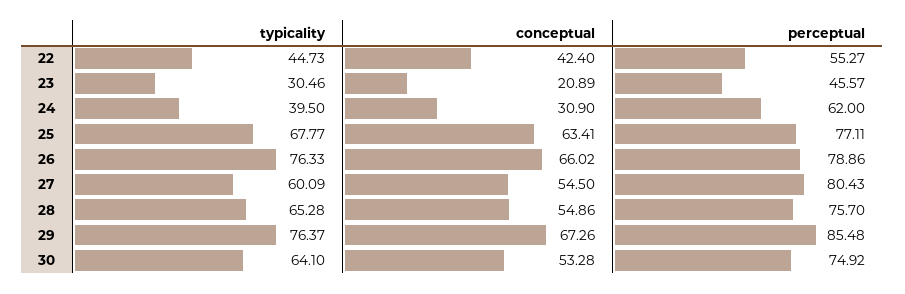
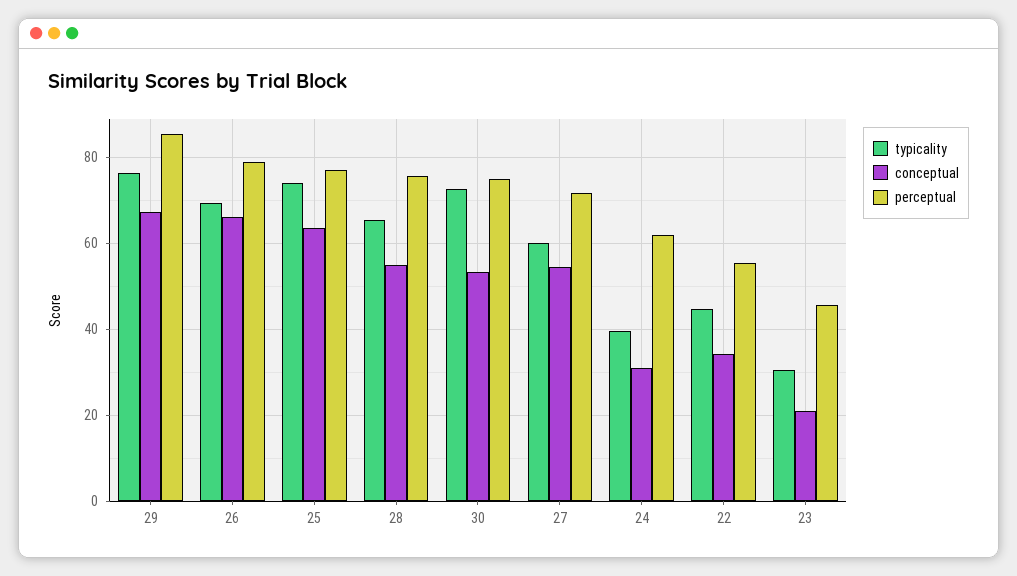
conceptual, 22: 42.4 -> 34
typicality, 25: 67.77 -> 74
typicality, 26: 76.33 -> 70
perceptual, 27: 80.43 -> 72
typicality, 30: 64.1 -> 72

